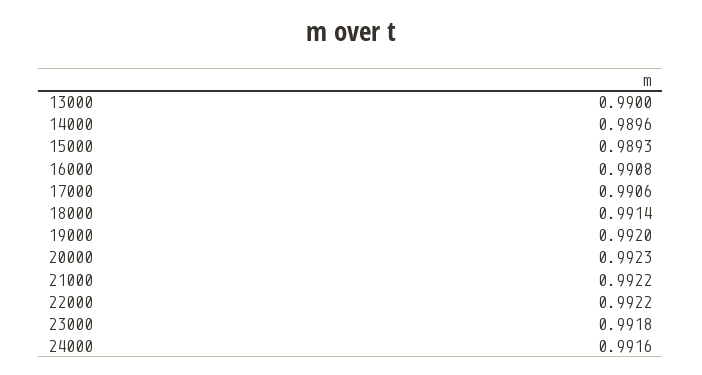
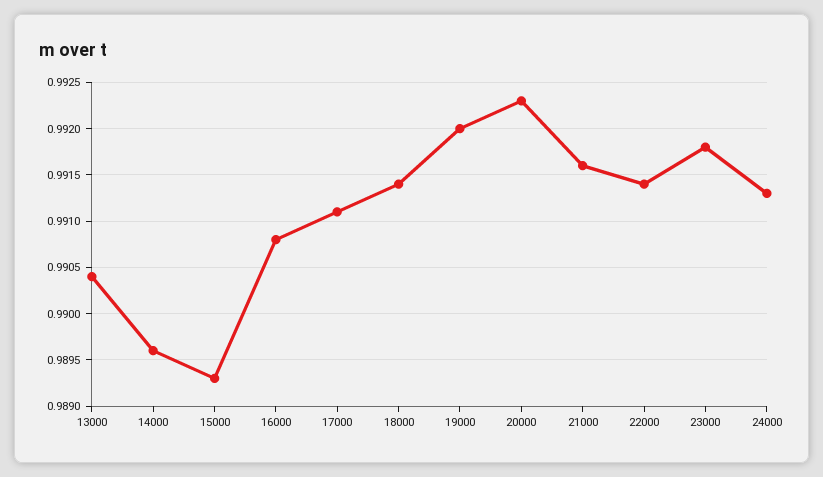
13000: 0.99 -> 0.9904
17000: 0.9906 -> 0.9911
21000: 0.9922 -> 0.9916
22000: 0.9922 -> 0.9914
24000: 0.9916 -> 0.9913

